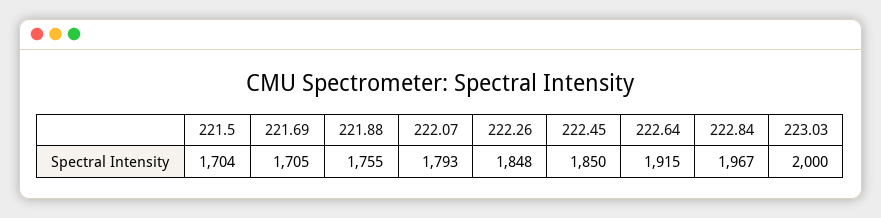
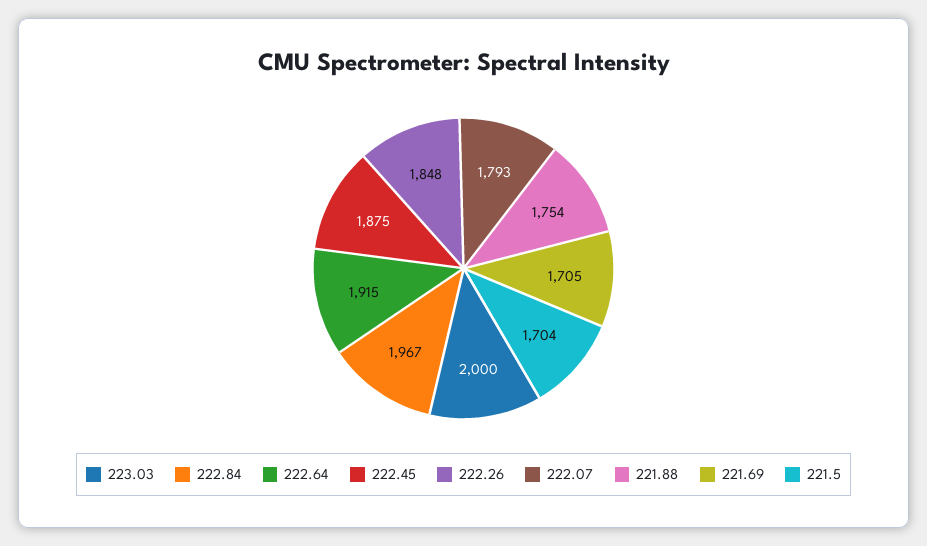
221.88: 1755 -> 1754
222.45: 1850 -> 1875

